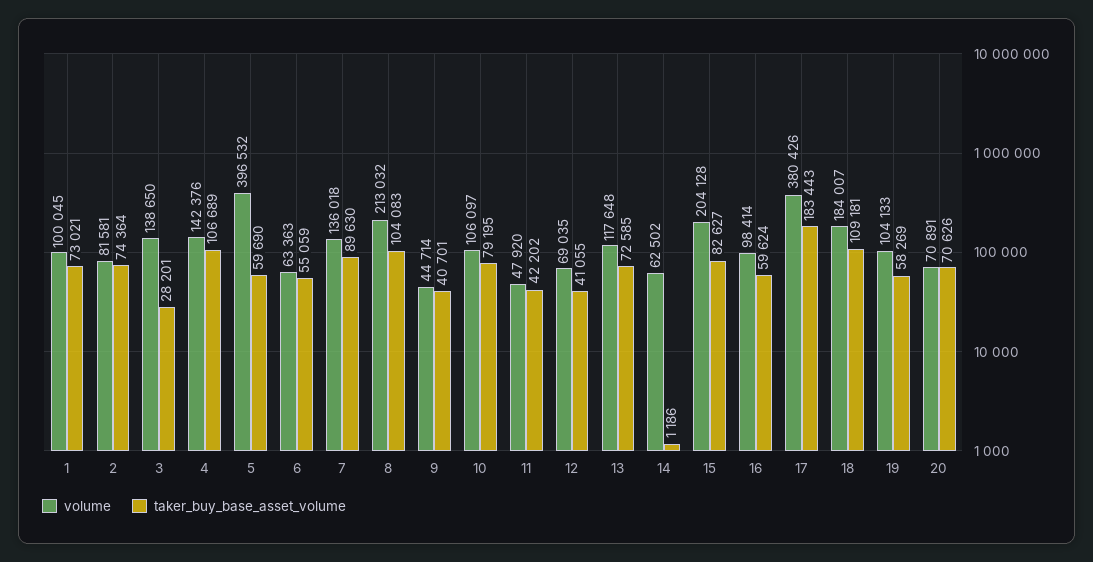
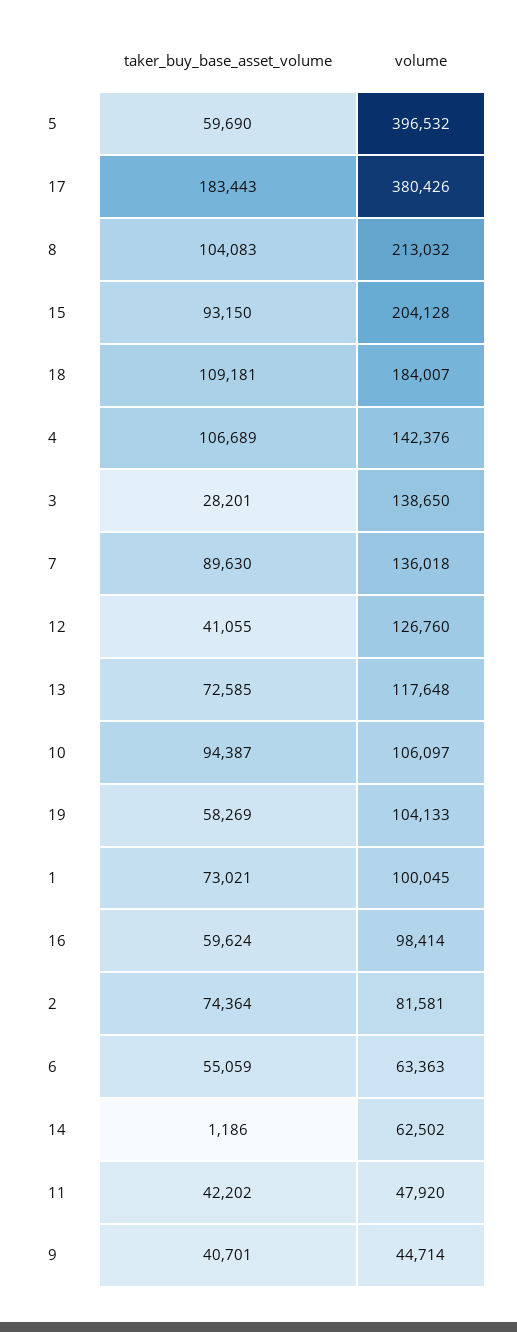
taker_buy_base_asset_volume, 10: 79195 -> 94387
volume, 12: 69035 -> 126760
taker_buy_base_asset_volume, 15: 82627 -> 93150
volume, 20: 70891 -> none
taker_buy_base_asset_volume, 20: 70626 -> none

